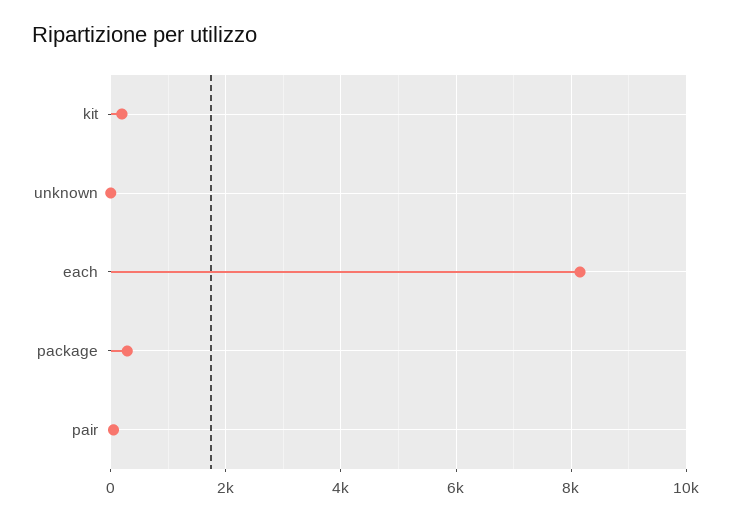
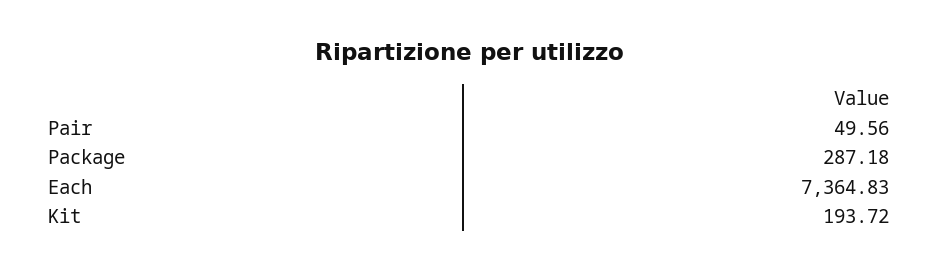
unknown: 0 -> none
each: 8200 -> 7364.83

